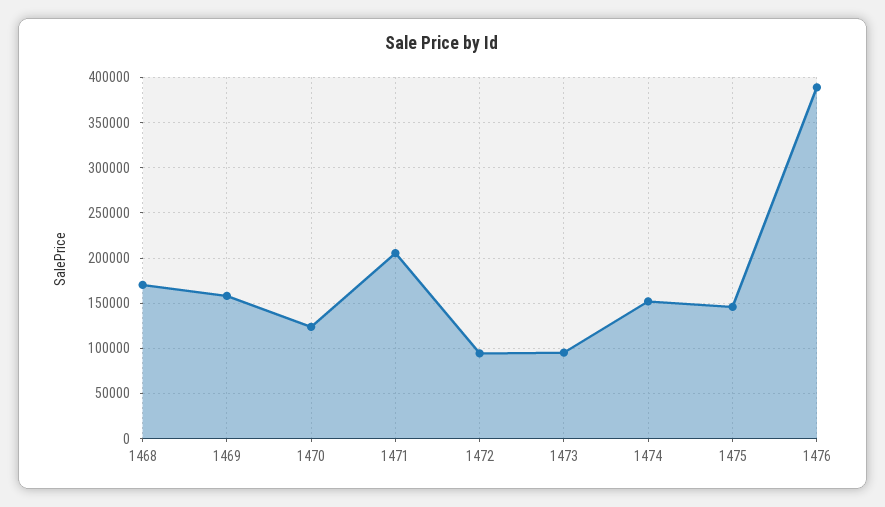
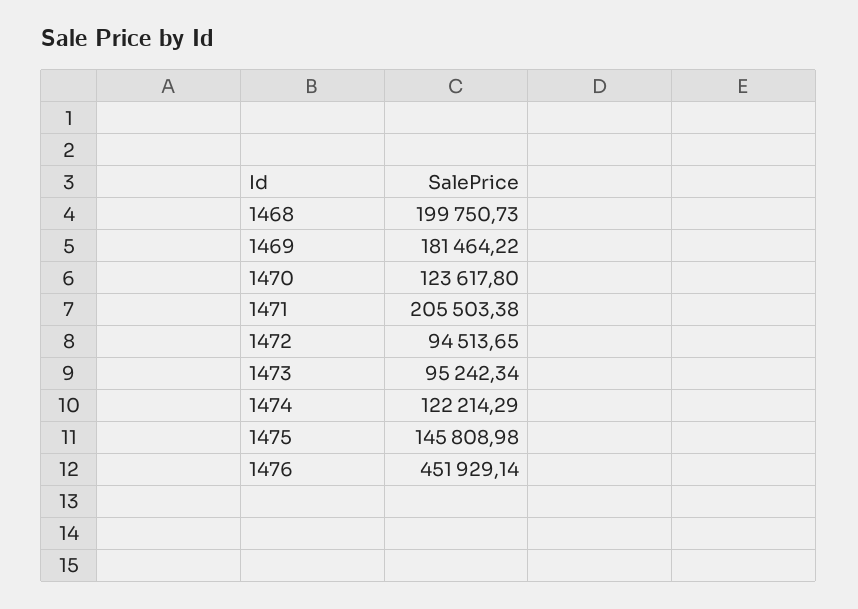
1468: 170000 -> 199750.73
1469: 160000 -> 181464.22
1474: 150000 -> 122214.29
1476: 390000 -> 451929.14

